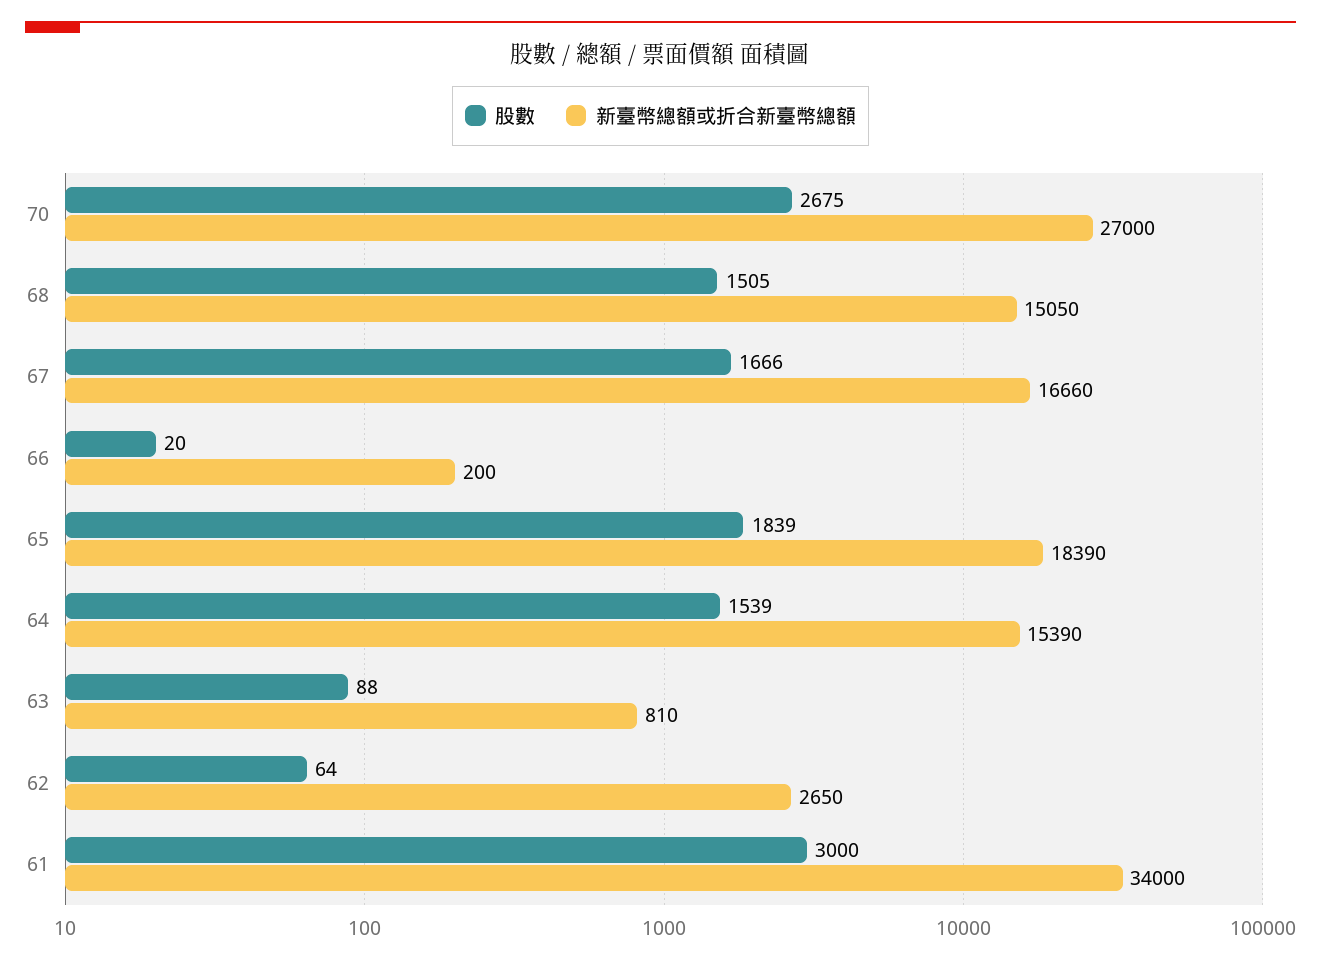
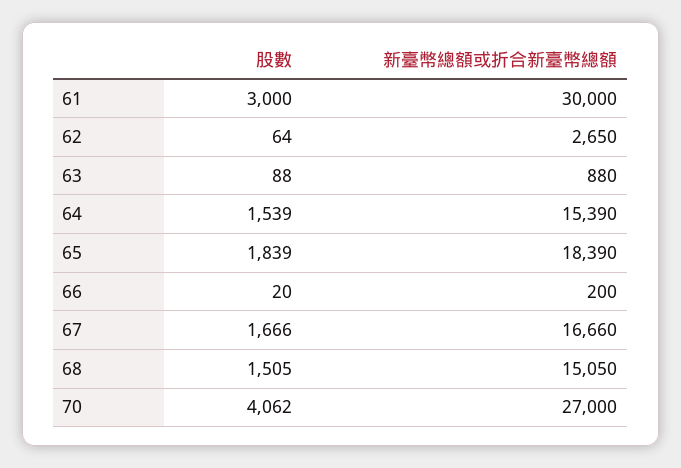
股數, 70: 2675 -> 4062
新臺幣總額或折合新臺幣總額, 63: 810 -> 880
新臺幣總額或折合新臺幣總額, 61: 34000 -> 30000

